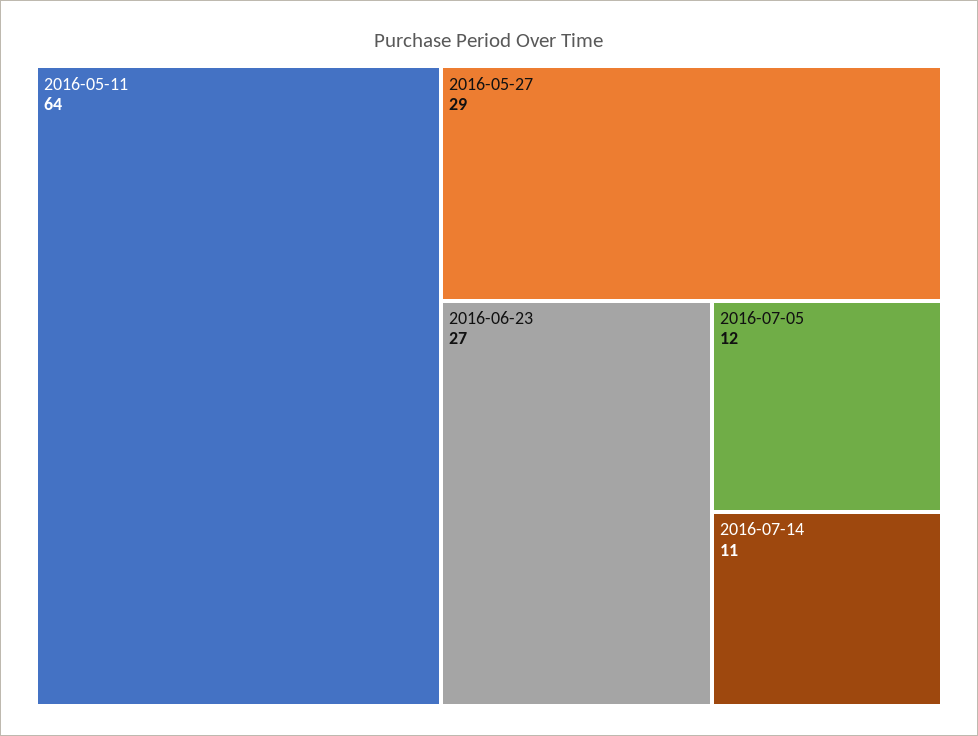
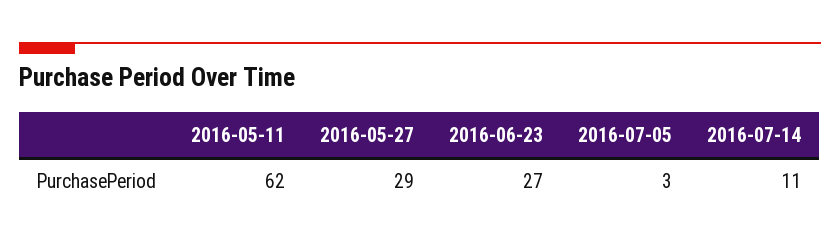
2016-05-11: 64 -> 62
2016-07-05: 12 -> 3

